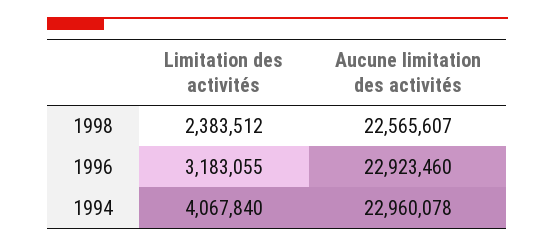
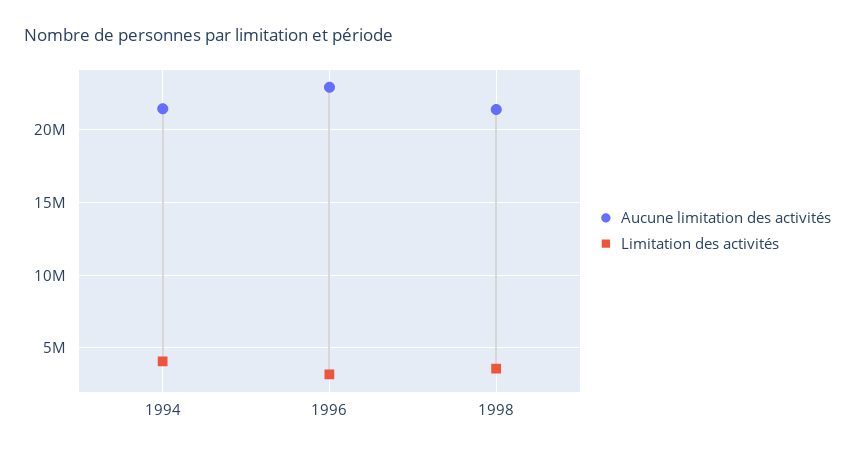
Limitation des activités, 1998: 2383512 -> 3500000
Aucune limitation des activités, 1998: 22565607 -> 21500000
Aucune limitation des activités, 1994: 22960078 -> 21500000

